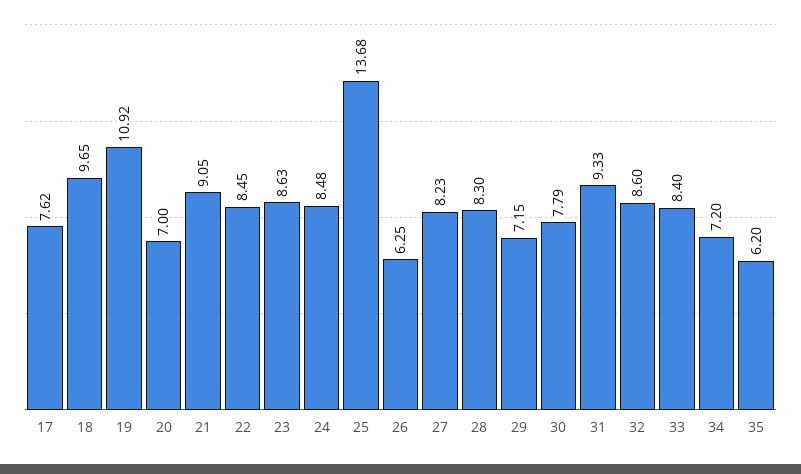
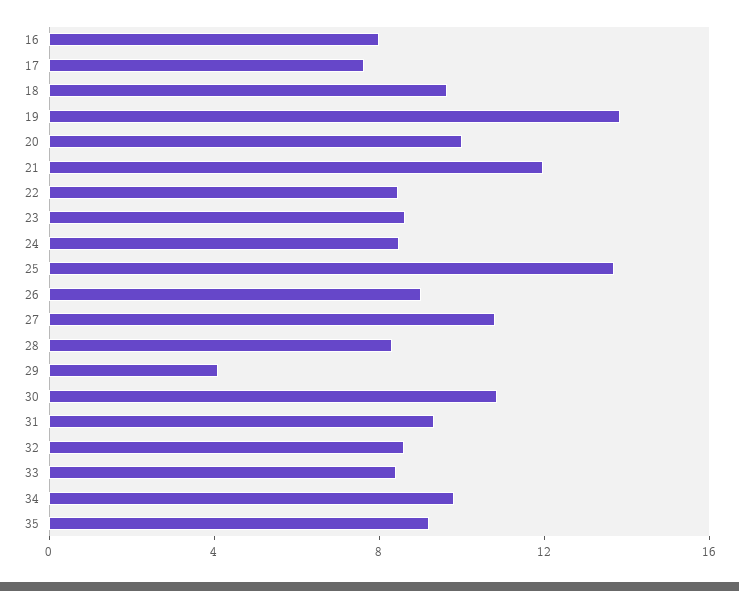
19: 10.92 -> 14
20: 7 -> 10
21: 9.05 -> 12
26: 6.25 -> 9
27: 8.23 -> 11
29: 7.15 -> 4
30: 7.79 -> 11
34: 7.2 -> 10
35: 6.2 -> 9
16: none -> 8

